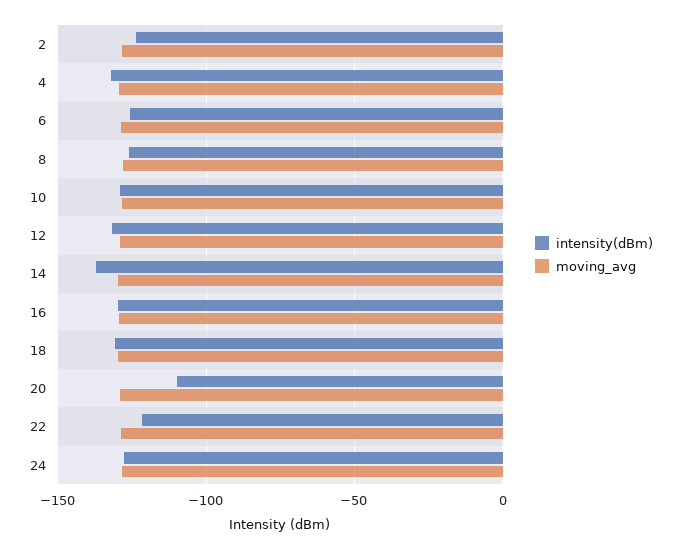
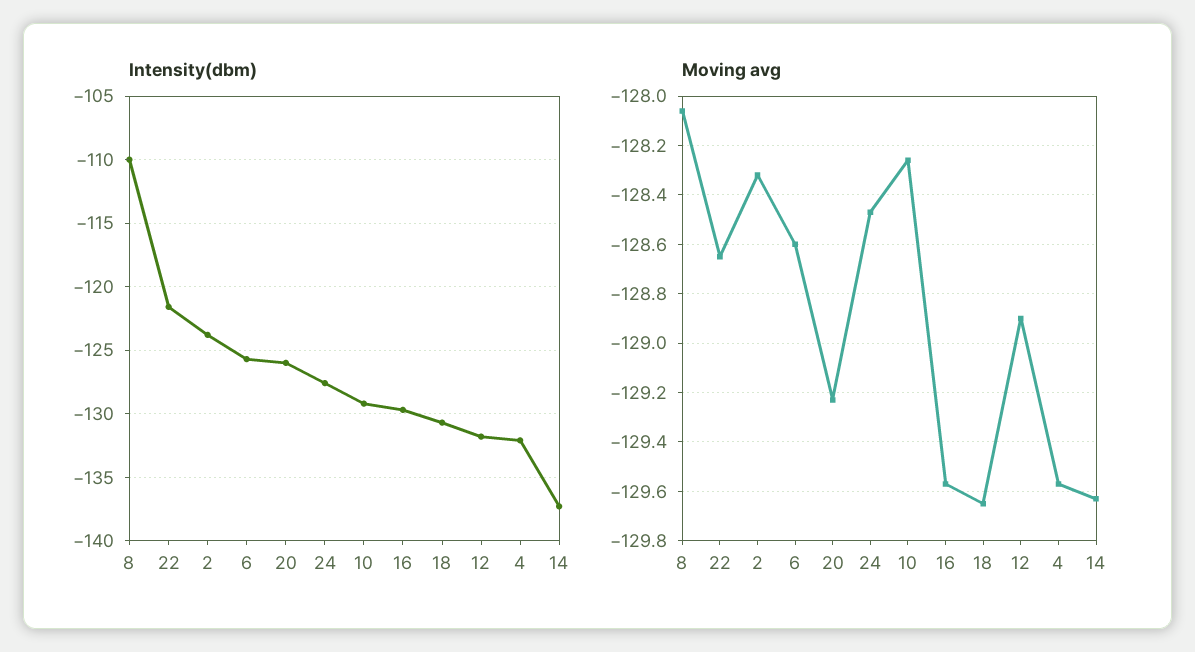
intensity(dBm), 8: -125 -> -110
intensity(dBm), 20: -110 -> -126

